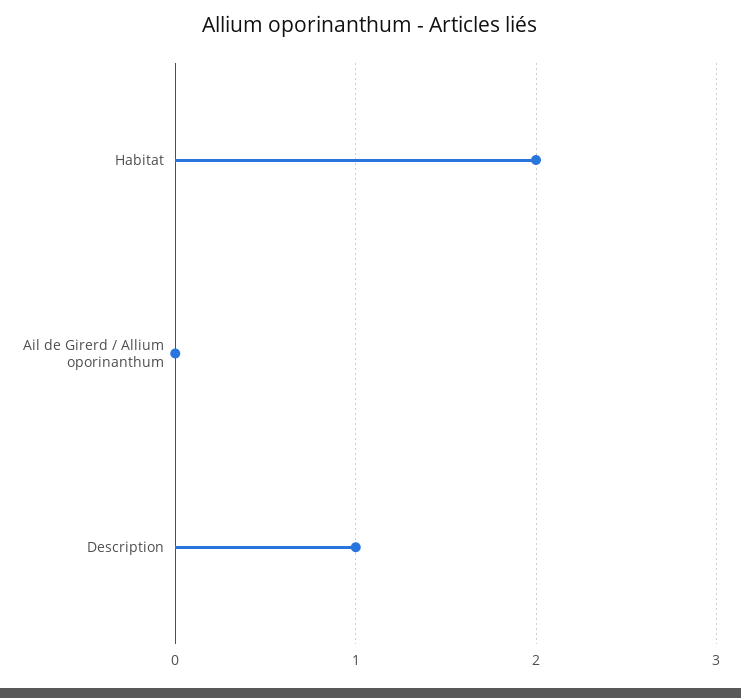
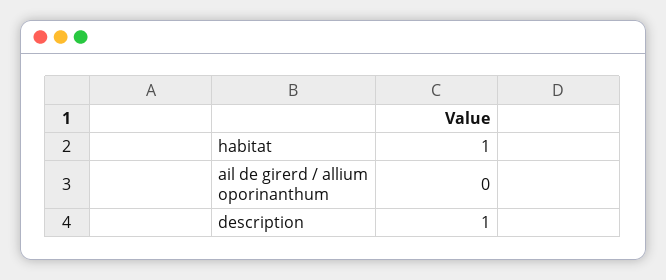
Habitat: 2 -> 1

